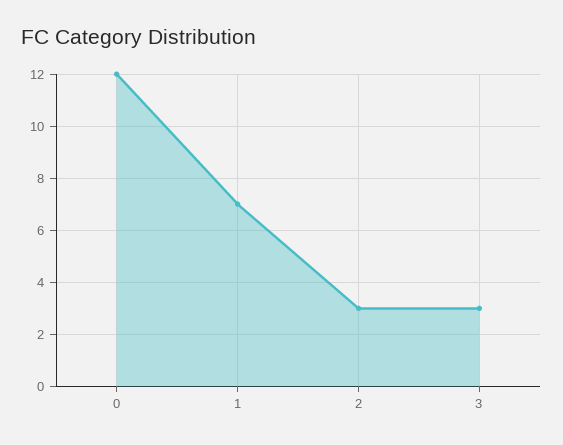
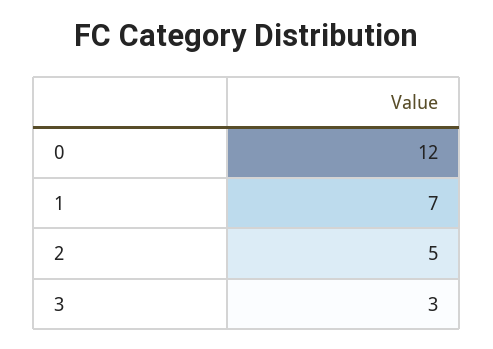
2: 3 -> 5

